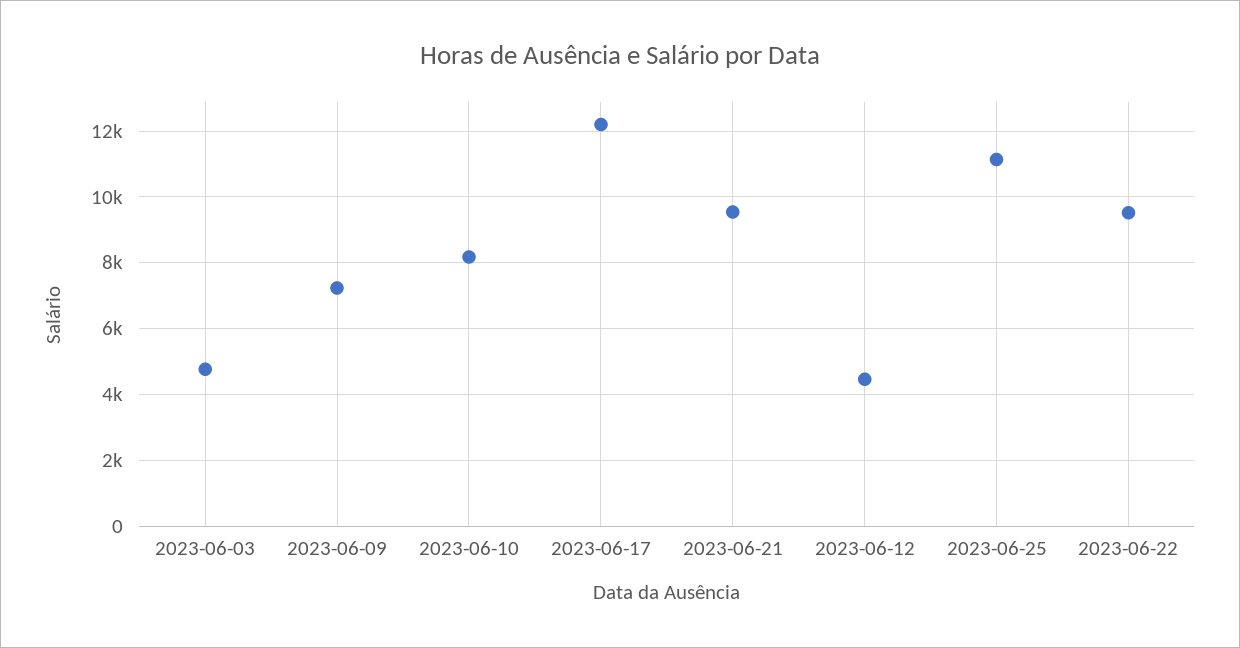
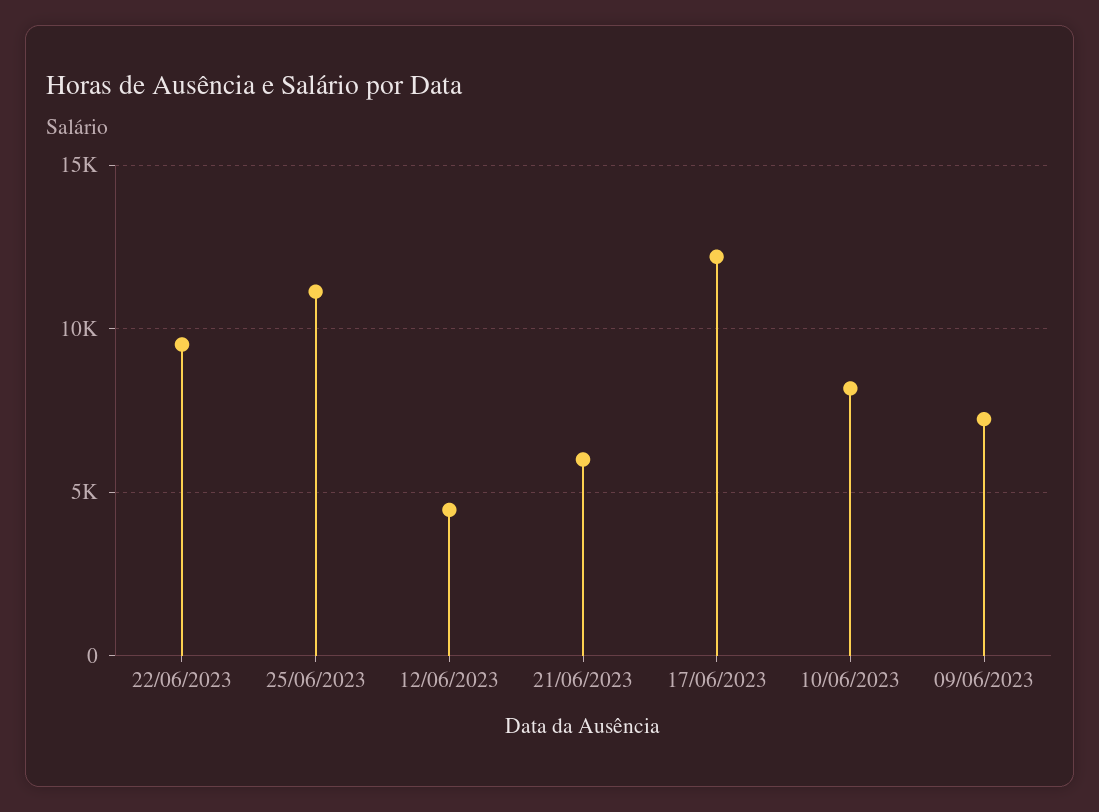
2023-06-03: 4800 -> none
2023-06-21: 9600 -> 6000

